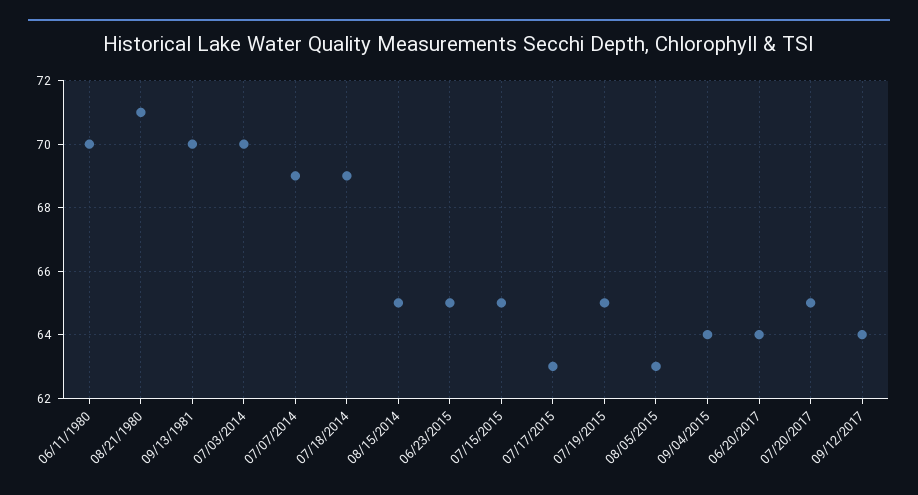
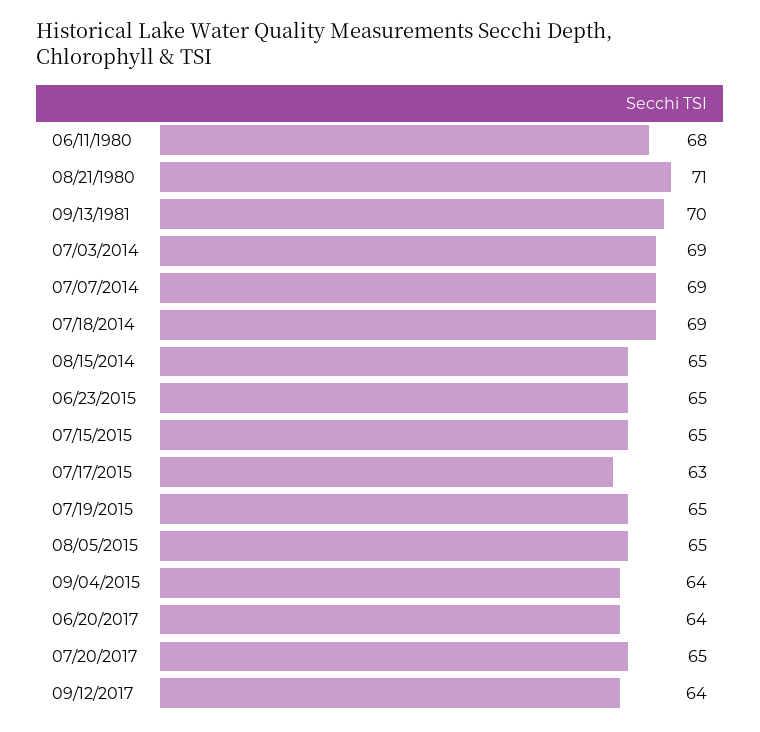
06/11/1980: 70 -> 68
07/03/2014: 70 -> 69
08/05/2015: 63 -> 65

